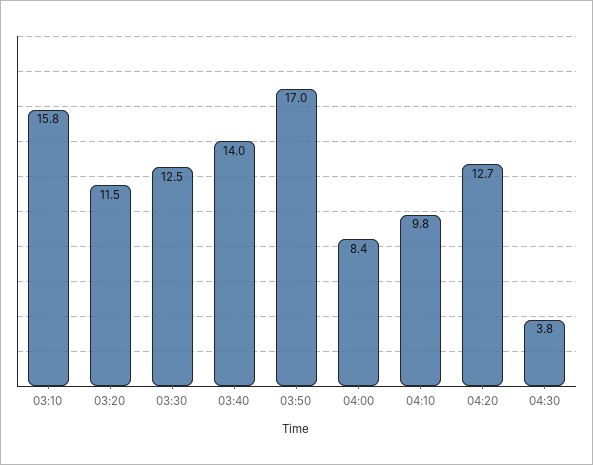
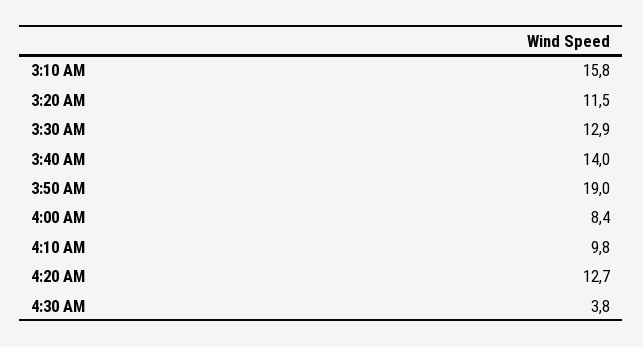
03:30: 12.5 -> 12.9
03:50: 17 -> 19

